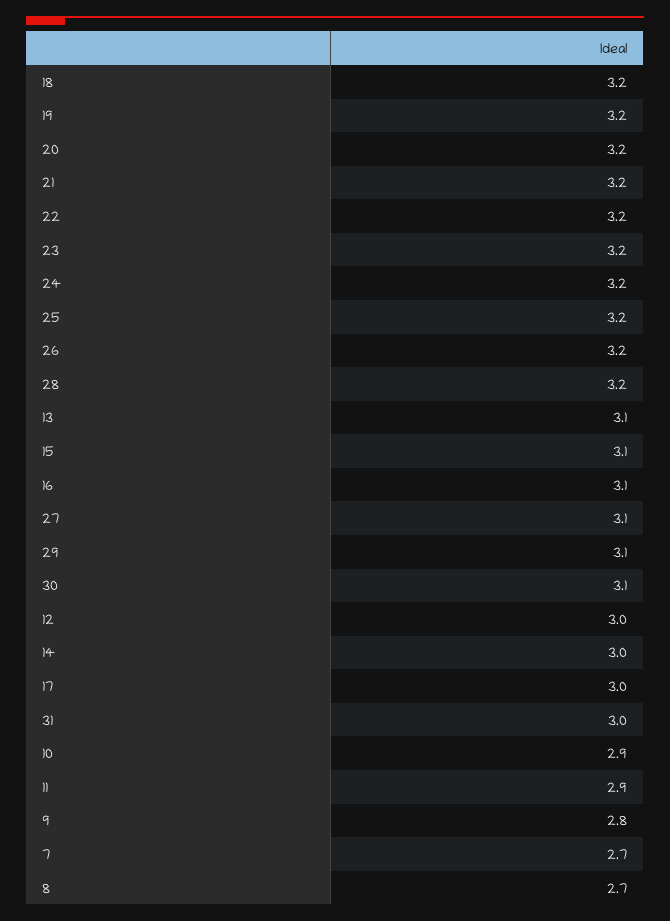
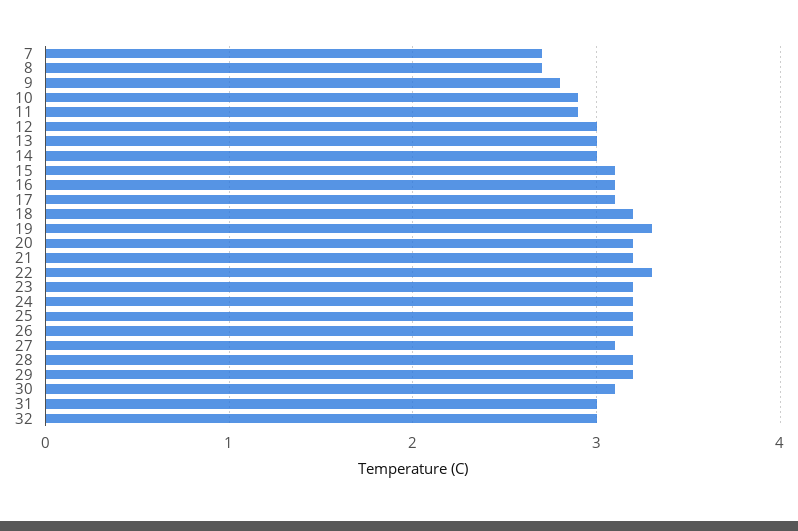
19: 3.2 -> 3.3
22: 3.2 -> 3.3
13: 3.1 -> 3
29: 3.1 -> 3.2
17: 3 -> 3.1
32: none -> 3

